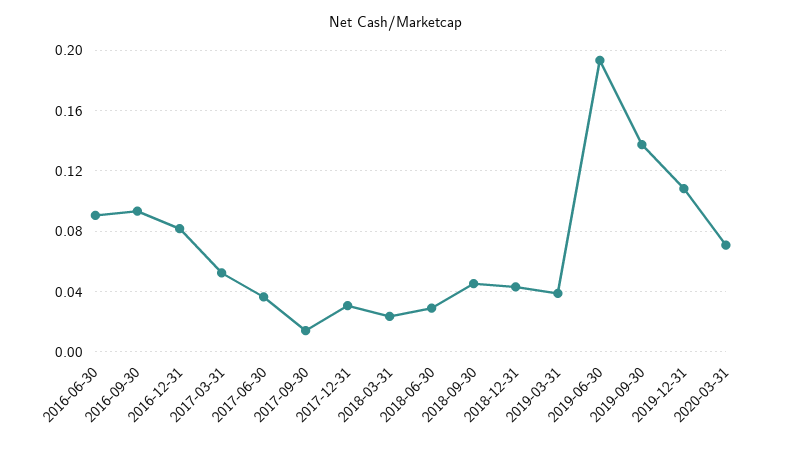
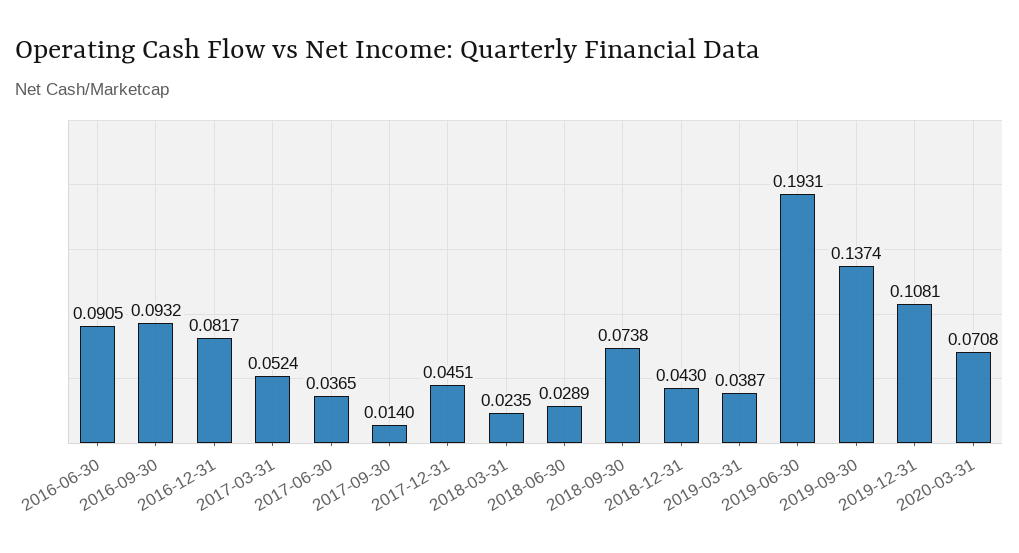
2017-12-31: 0.03 -> 0.0451
2018-09-30: 0.045 -> 0.0738

